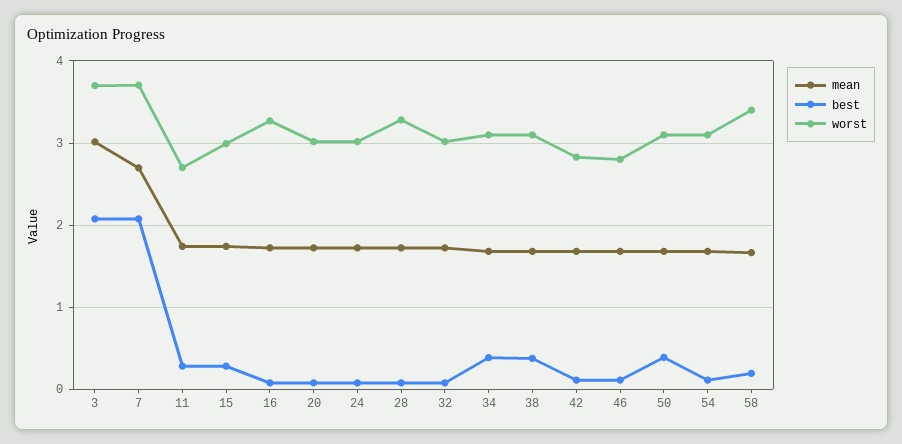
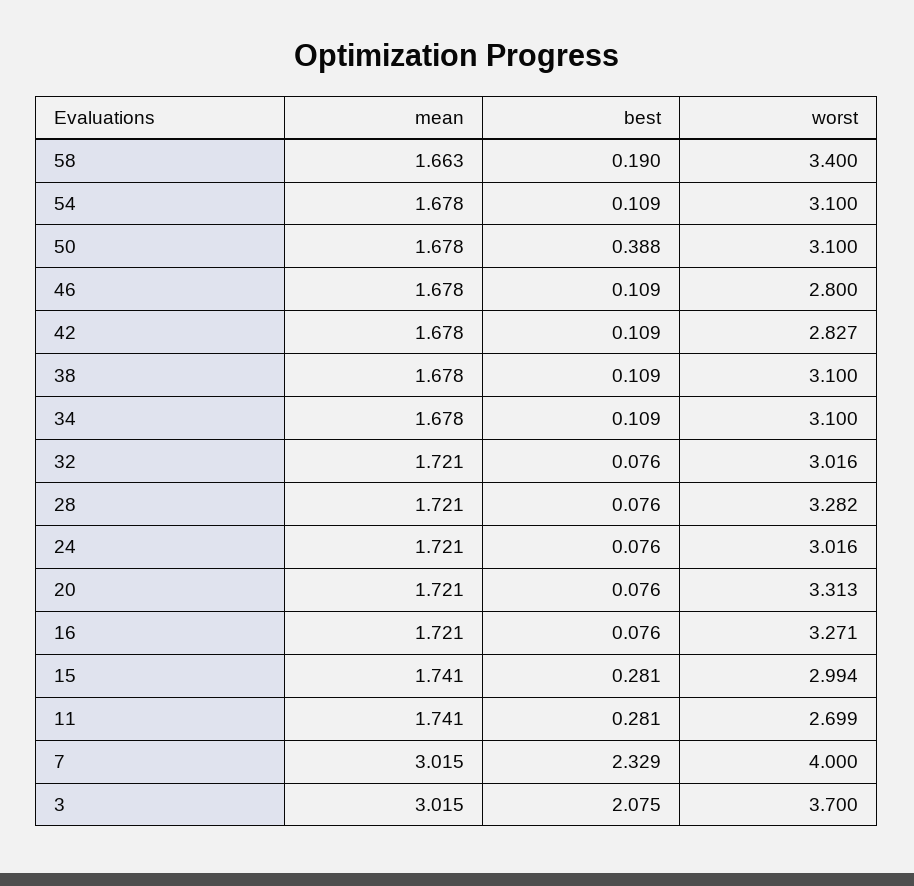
mean, 7: 2.7 -> 3.015
best, 7: 2.1 -> 2.329
worst, 7: 3.7 -> 4
worst, 20: 3 -> 3.313
best, 34: 0.4 -> 0.109
best, 38: 0.4 -> 0.109

